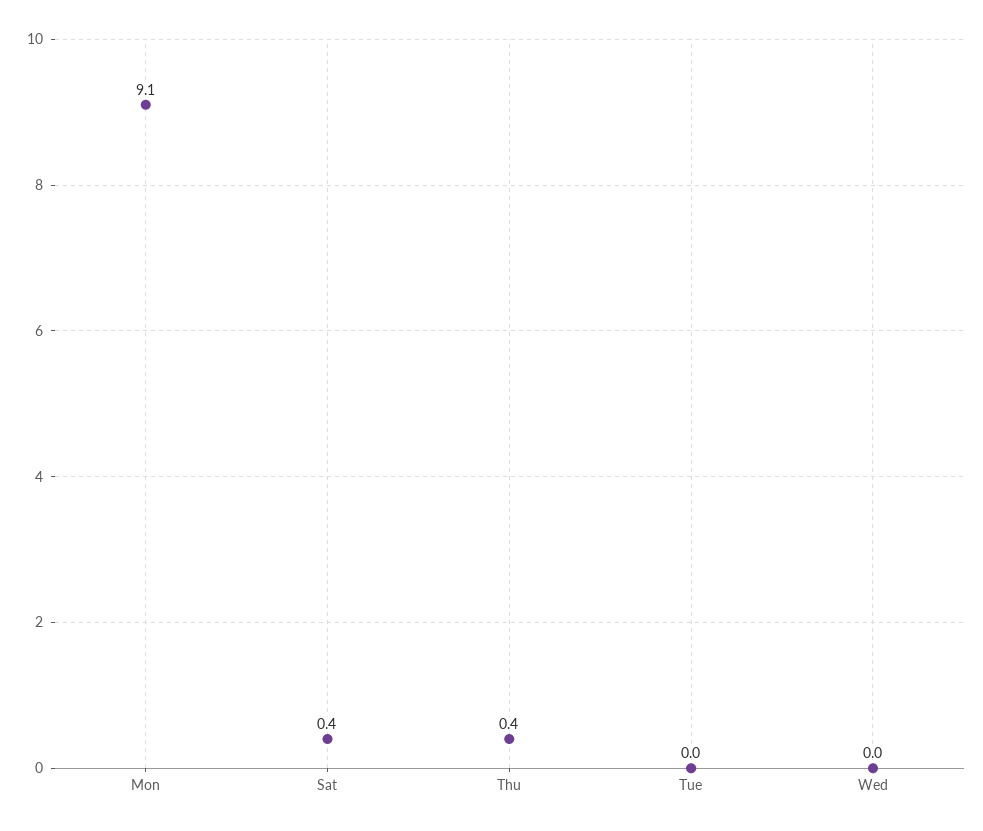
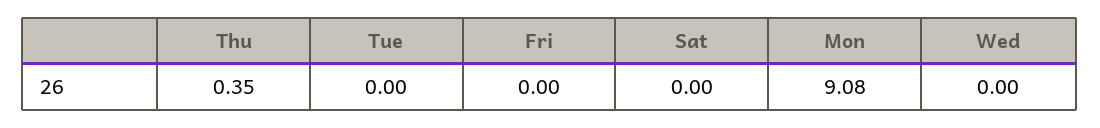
Sat: 0.4 -> 0
Fri: none -> 0

